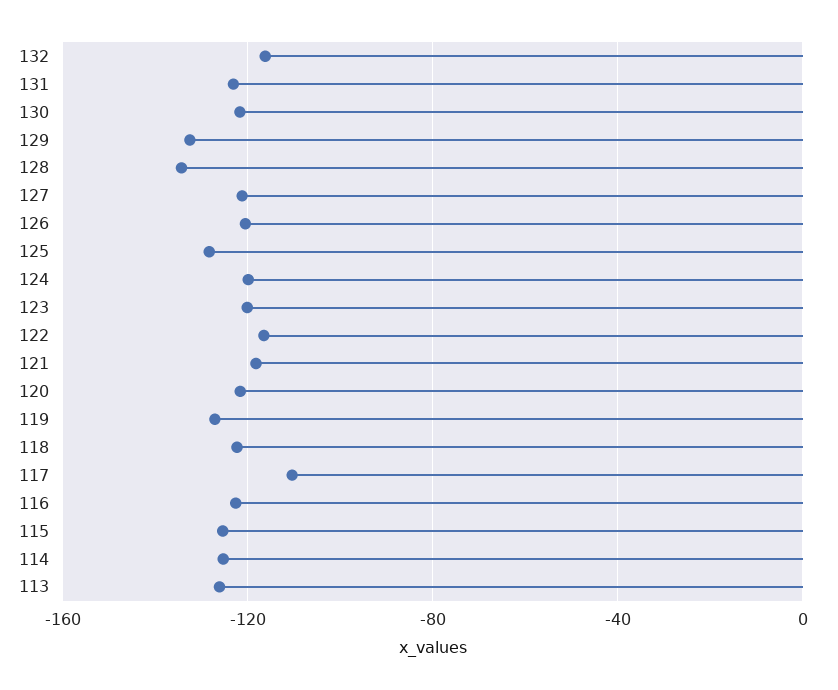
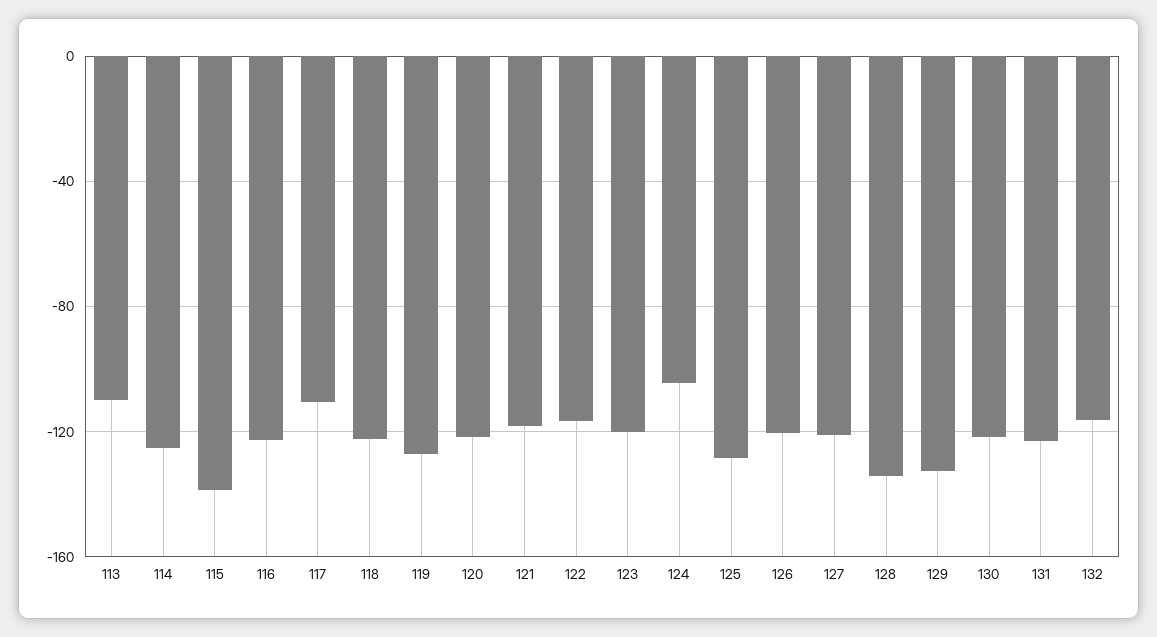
124: -120 -> -105
115: -125 -> -140
113: -125 -> -110

